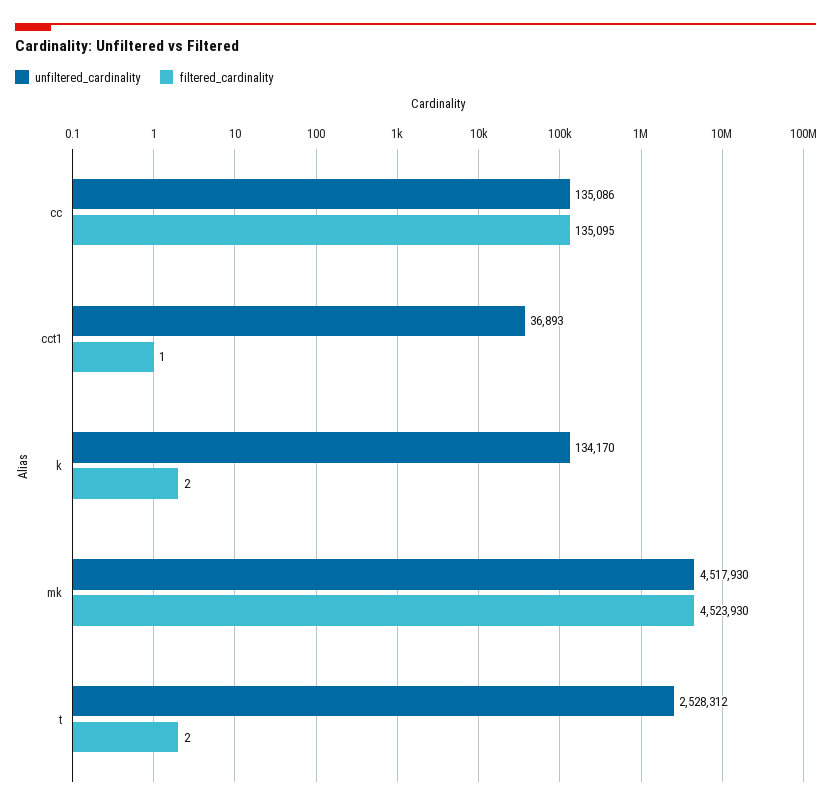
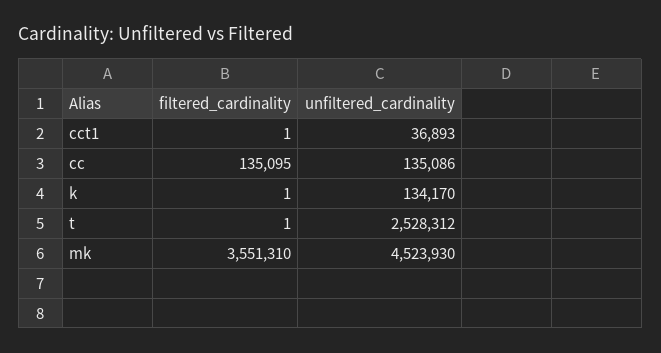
filtered_cardinality, k: 2 -> 1
unfiltered_cardinality, mk: 4517930 -> 4523930
filtered_cardinality, mk: 4523930 -> 3551310
filtered_cardinality, t: 2 -> 1

